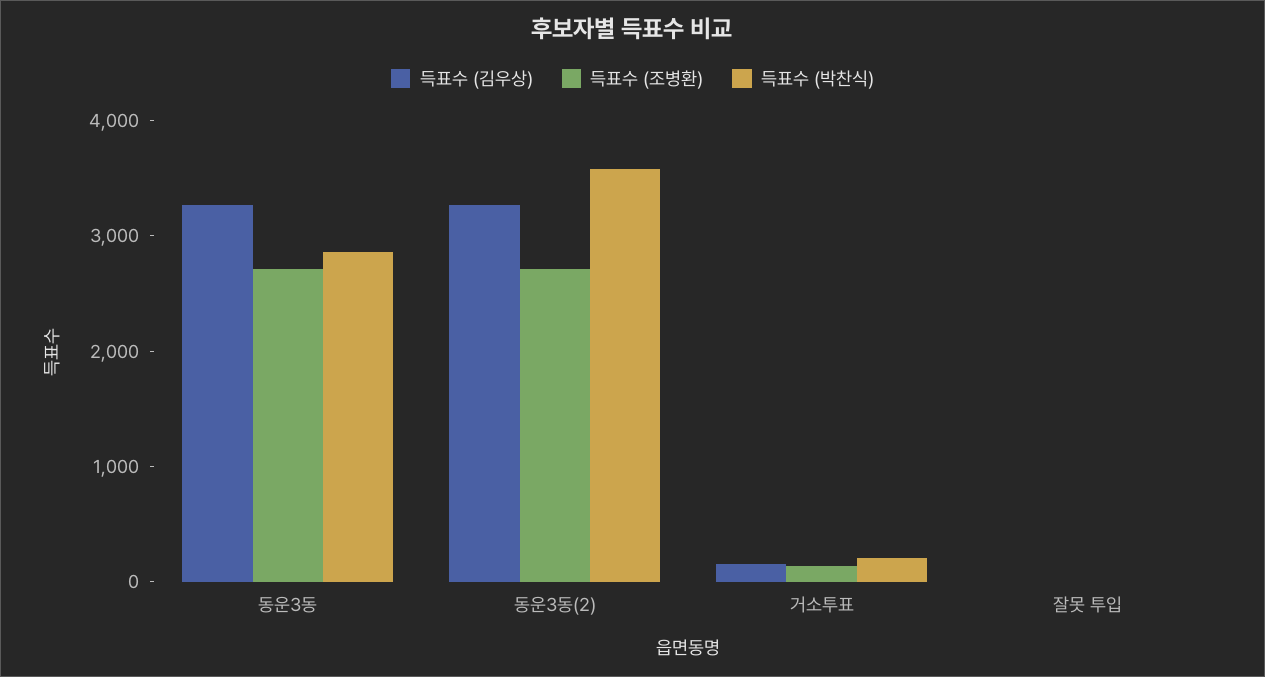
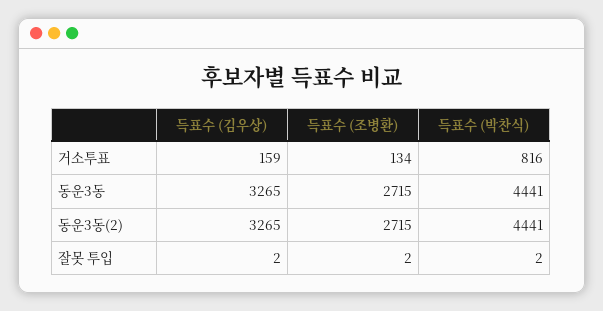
득표수 (박찬식), 동운3동: 2800 -> 4441
득표수 (박찬식), 동운3동(2): 3600 -> 4441
득표수 (박찬식), 거소투표: 200 -> 816

